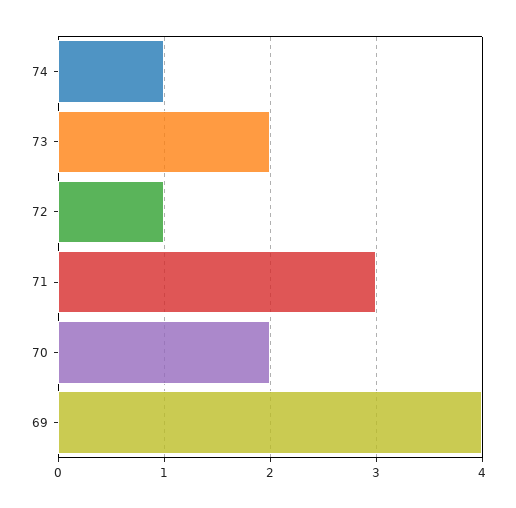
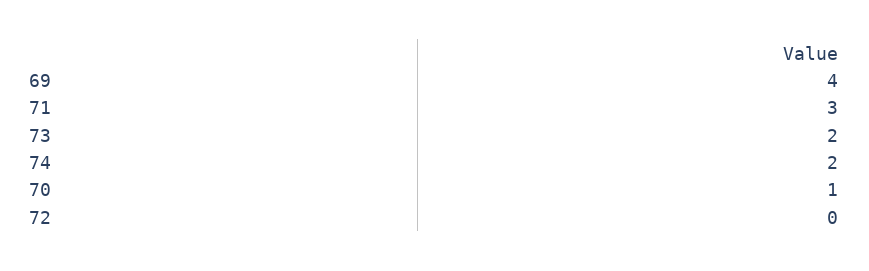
74: 1 -> 2
72: 1 -> 0
70: 2 -> 1

